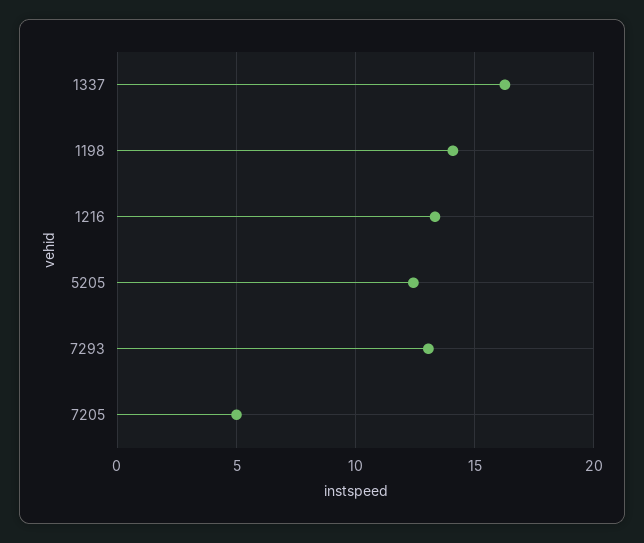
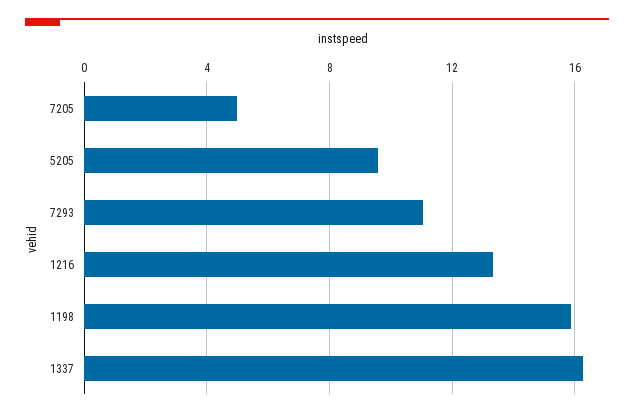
1198: 14 -> 16
5205: 12.5 -> 9.5
7293: 13 -> 11

